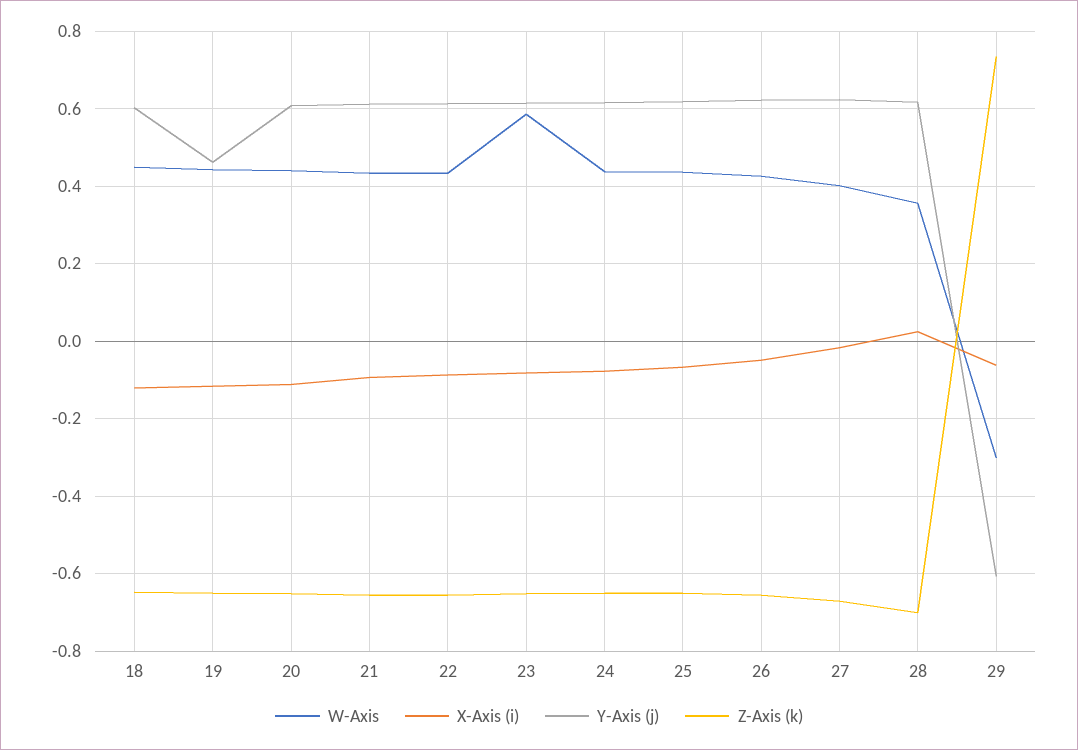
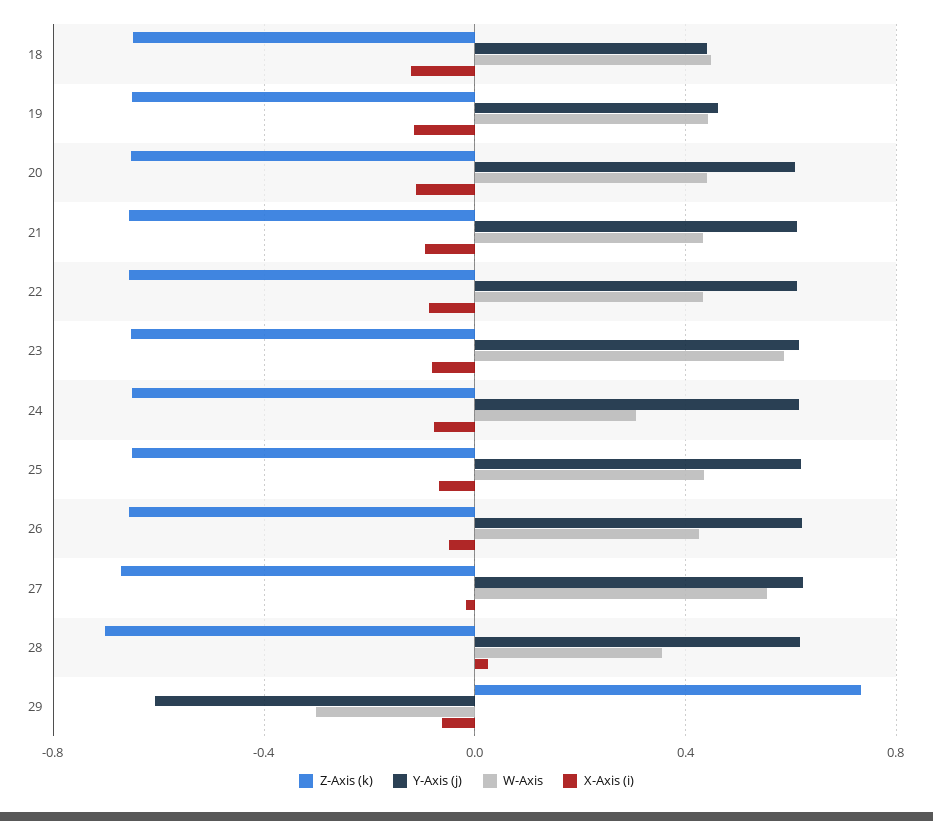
Y-Axis (j), 18: 0.6 -> 0.45
W-Axis, 24: 0.44 -> 0.3
W-Axis, 27: 0.4 -> 0.55

